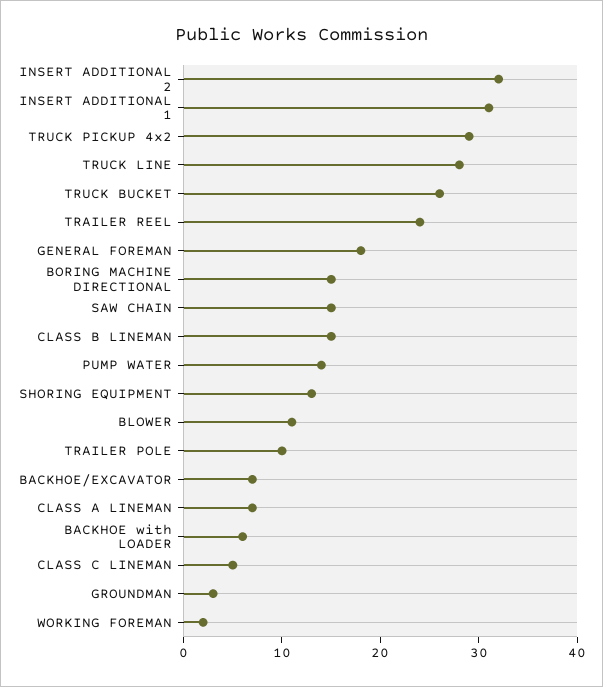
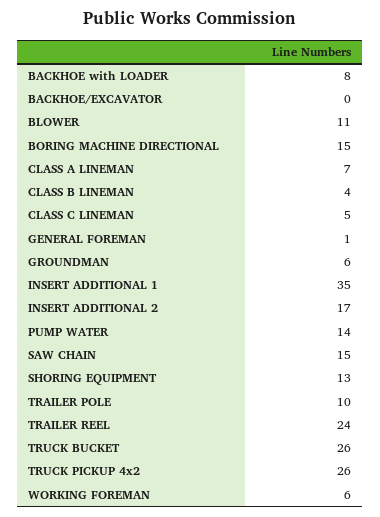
INSERT ADDITIONAL 2: 32 -> 17
INSERT ADDITIONAL 1: 31 -> 35
TRUCK PICKUP 4x2: 29 -> 26
TRUCK LINE: 28 -> none
GENERAL FOREMAN: 18 -> 1
CLASS B LINEMAN: 15 -> 4
BACKHOE/EXCAVATOR: 7 -> 0
BACKHOE with LOADER: 6 -> 8
GROUNDMAN: 3 -> 6
WORKING FOREMAN: 2 -> 6

